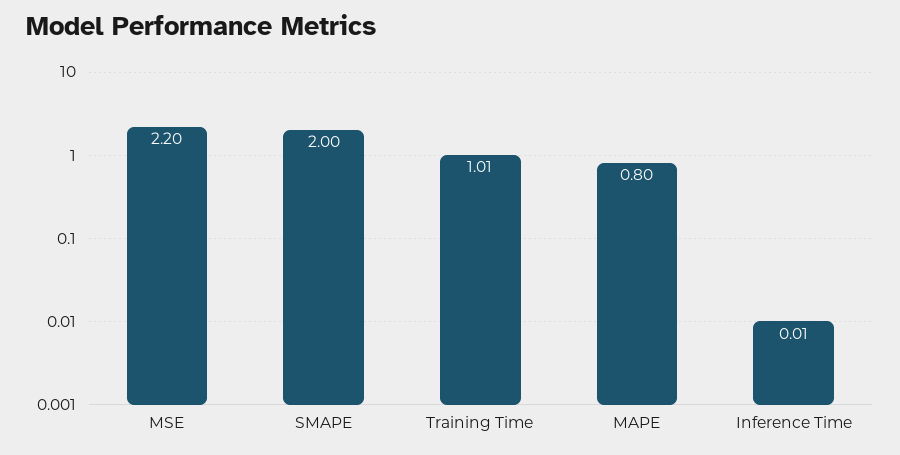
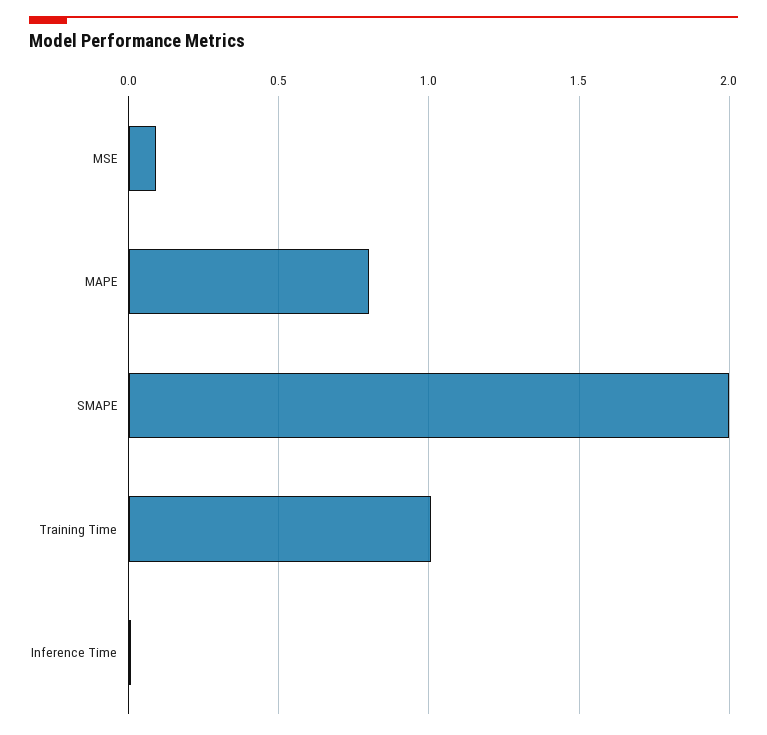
MSE: 2.2 -> 0.1

